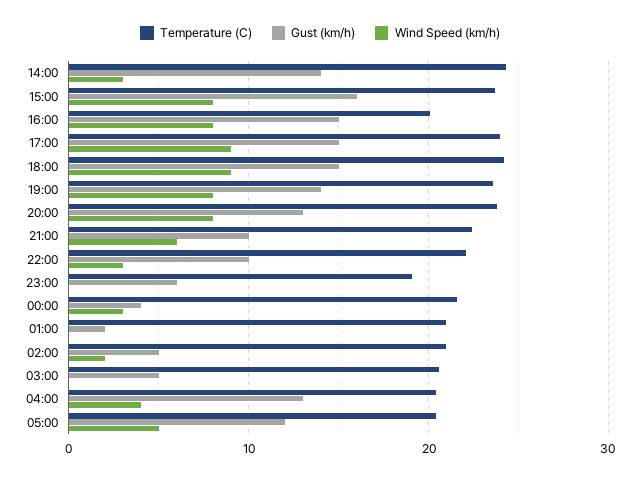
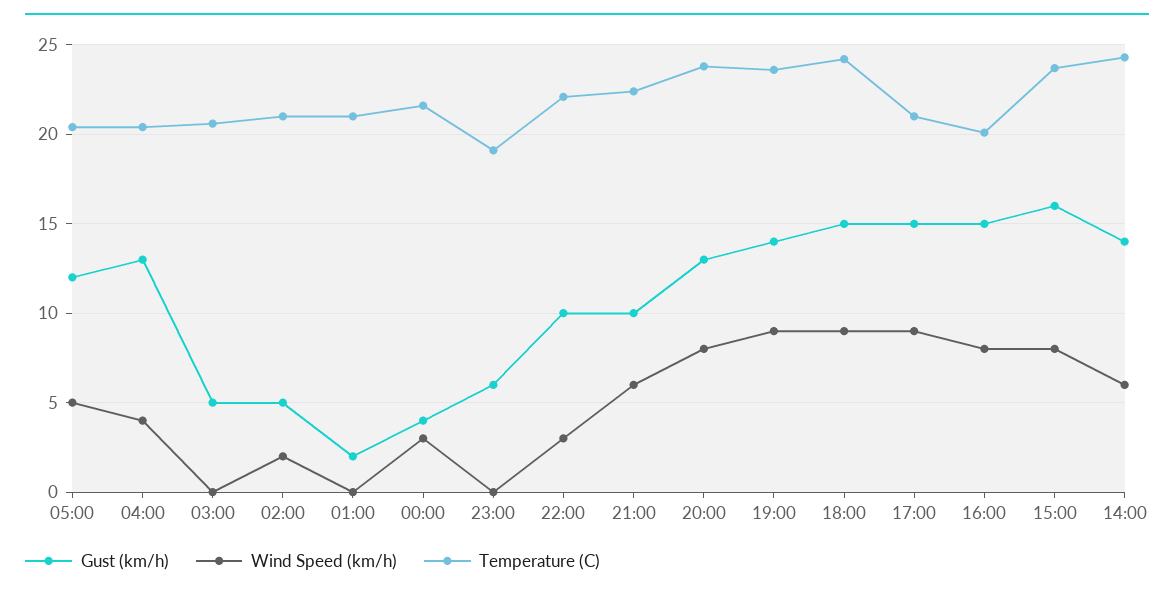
Wind Speed (km/h), 14:00: 3 -> 6
Temperature (C), 17:00: 24 -> 21
Wind Speed (km/h), 19:00: 8 -> 9

